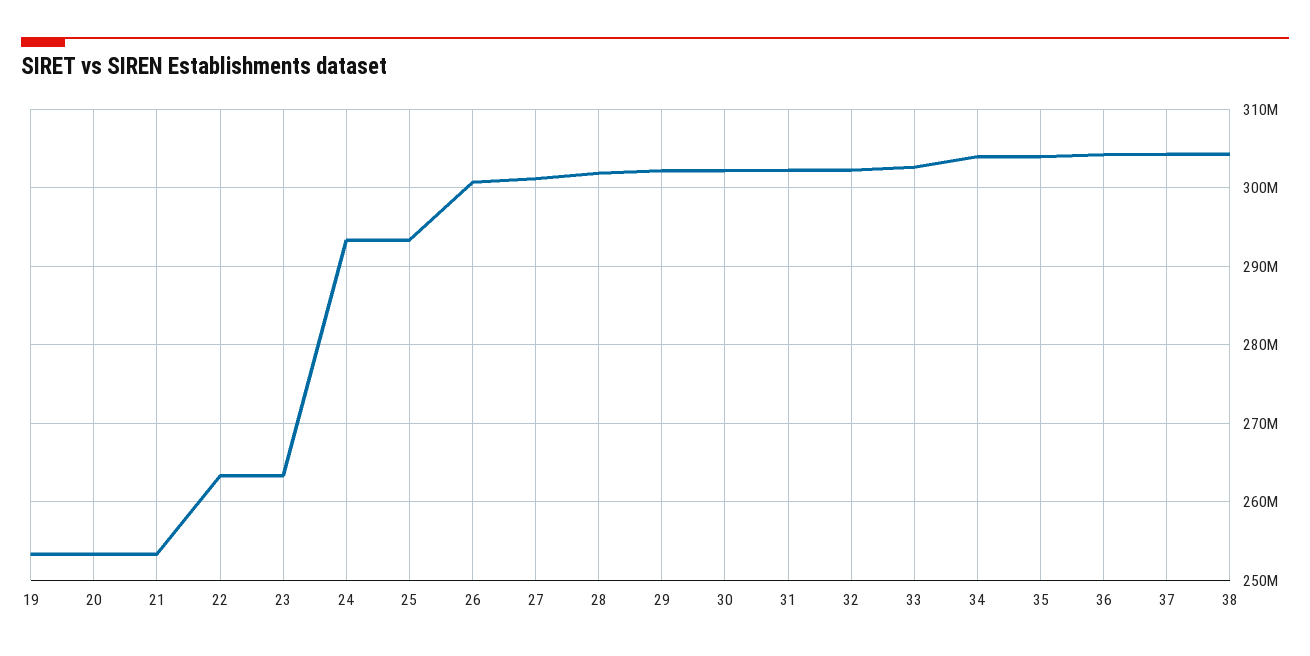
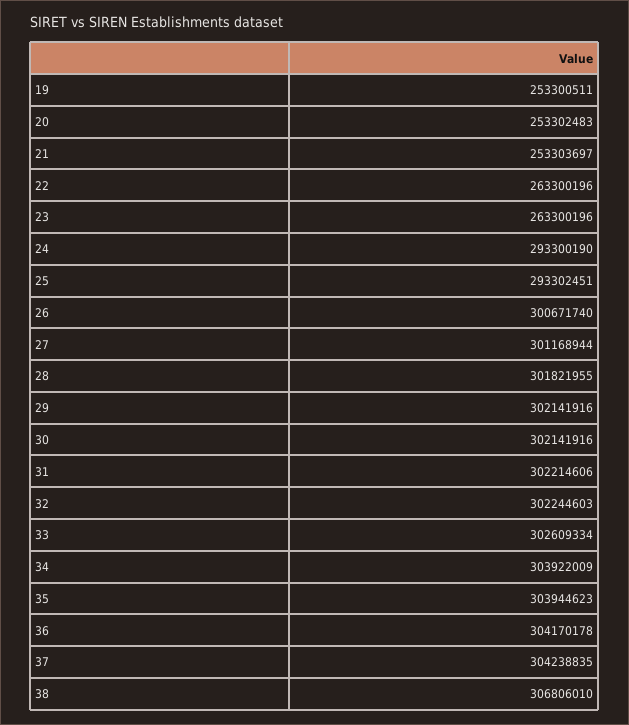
38: 304000000 -> 306806010

